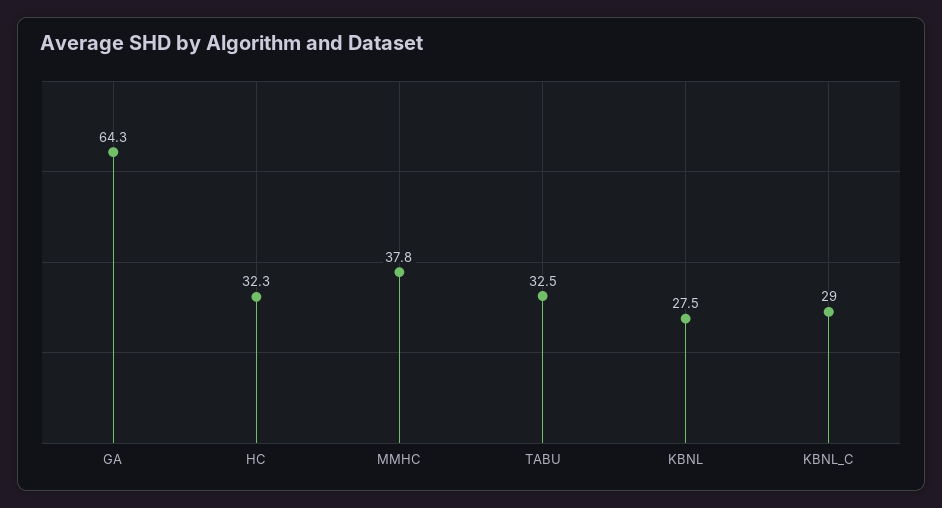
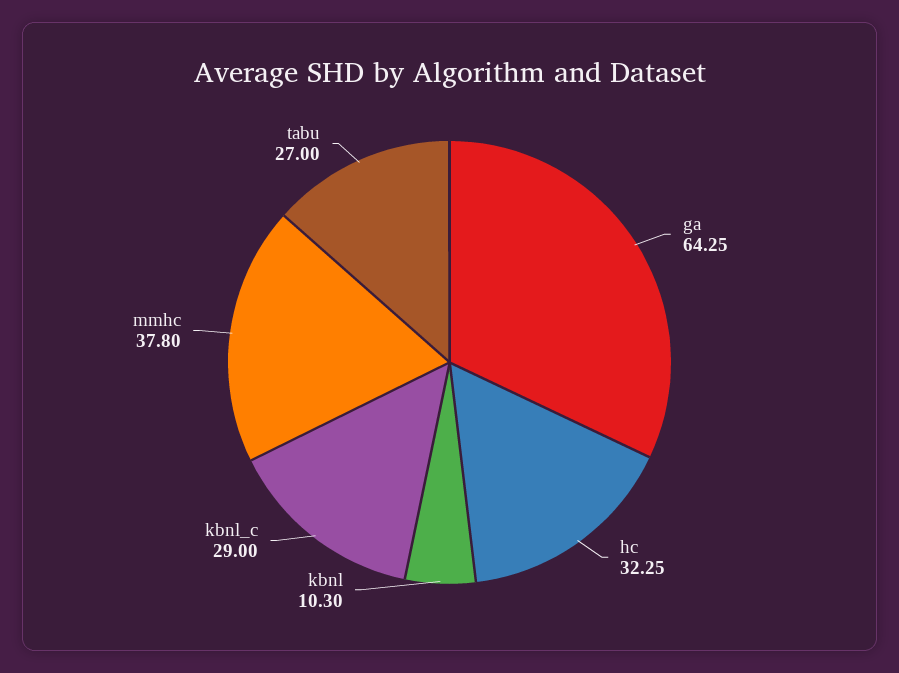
TABU: 32.5 -> 27
KBNL: 27.5 -> 10.3

